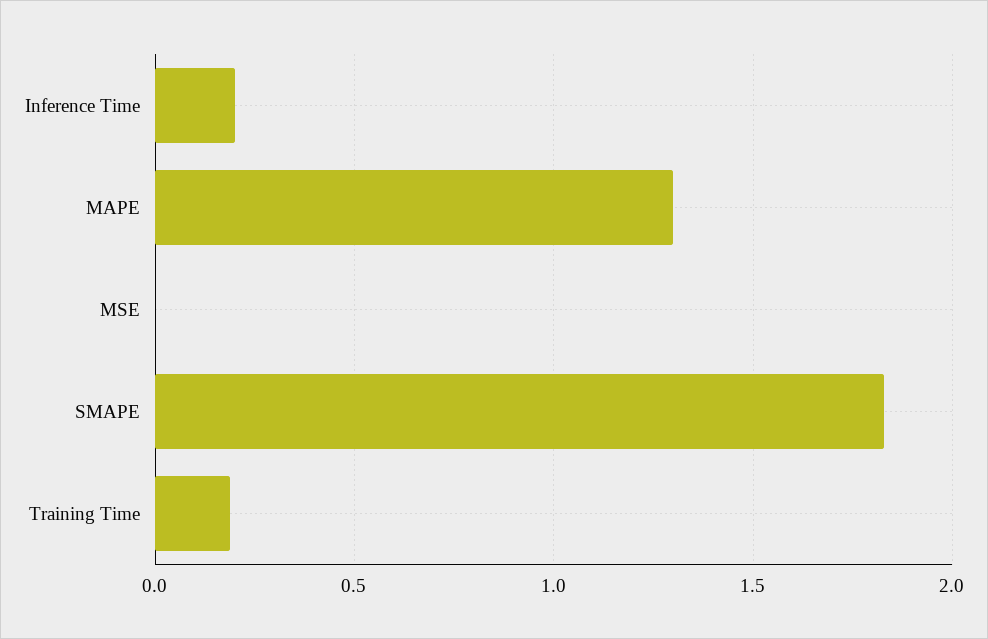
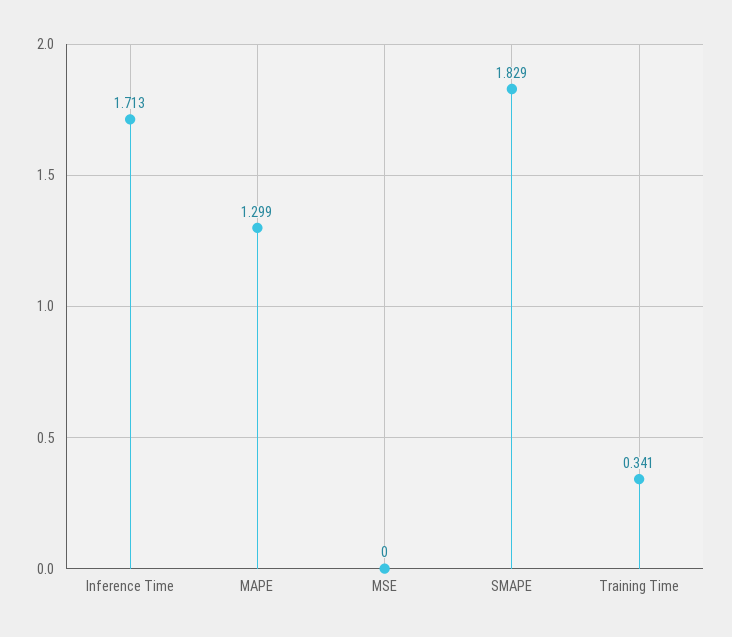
Inference Time: 0.2 -> 1.713
Training Time: 0.2 -> 0.341

